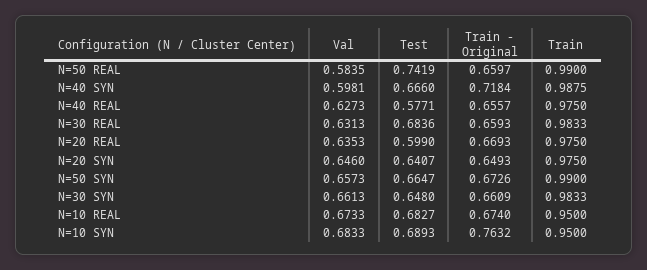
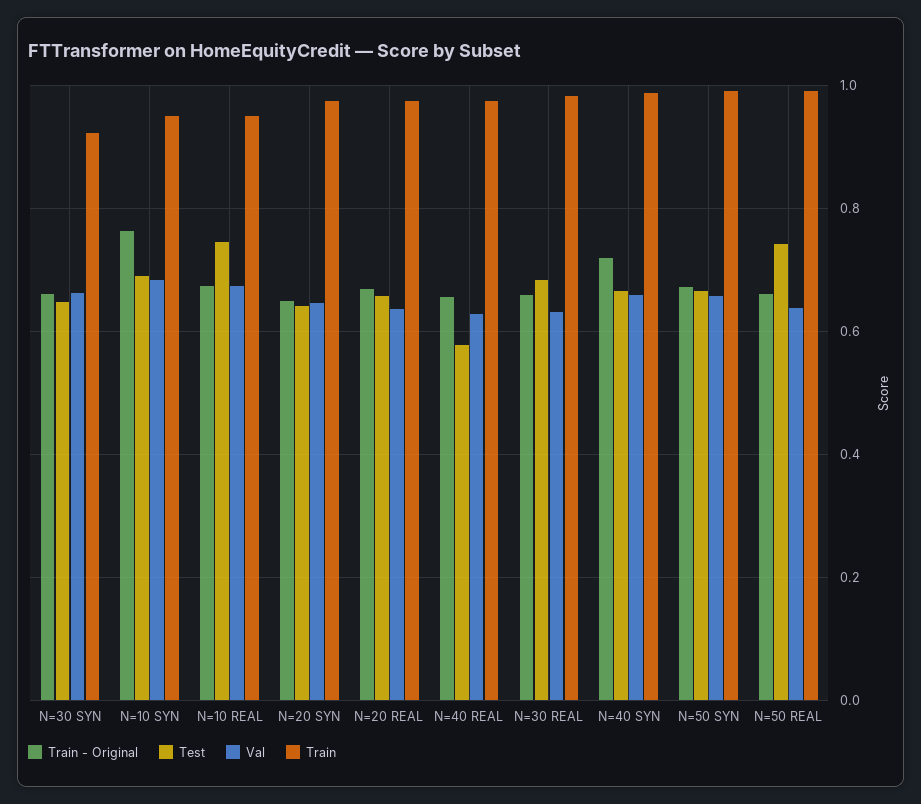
Val, N=50 REAL: 0.5835 -> 0.64
Val, N=40 SYN: 0.5981 -> 0.66
Test, N=20 REAL: 0.599 -> 0.66
Train, N=30 SYN: 0.9833 -> 0.92
Test, N=10 REAL: 0.6827 -> 0.74

